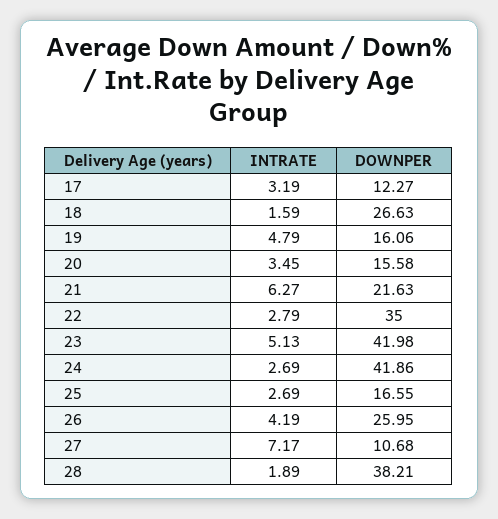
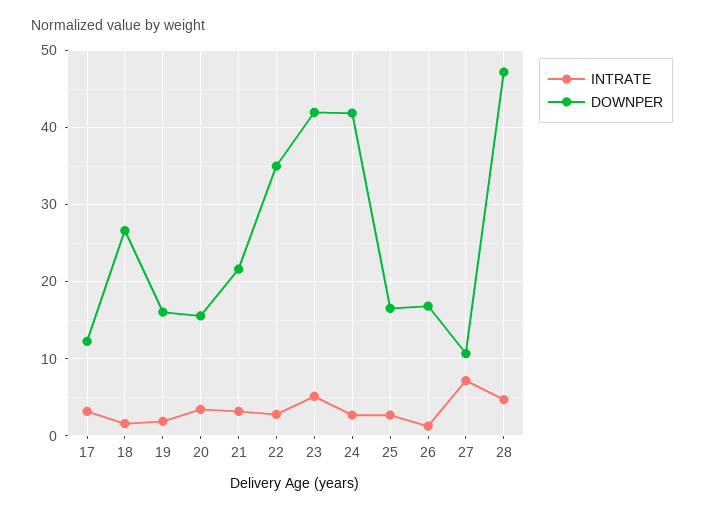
INTRATE, 19: 4.79 -> 2
INTRATE, 21: 6.27 -> 3
INTRATE, 26: 4.19 -> 1
DOWNPER, 26: 25.95 -> 17
INTRATE, 28: 1.89 -> 5
DOWNPER, 28: 38.21 -> 47

